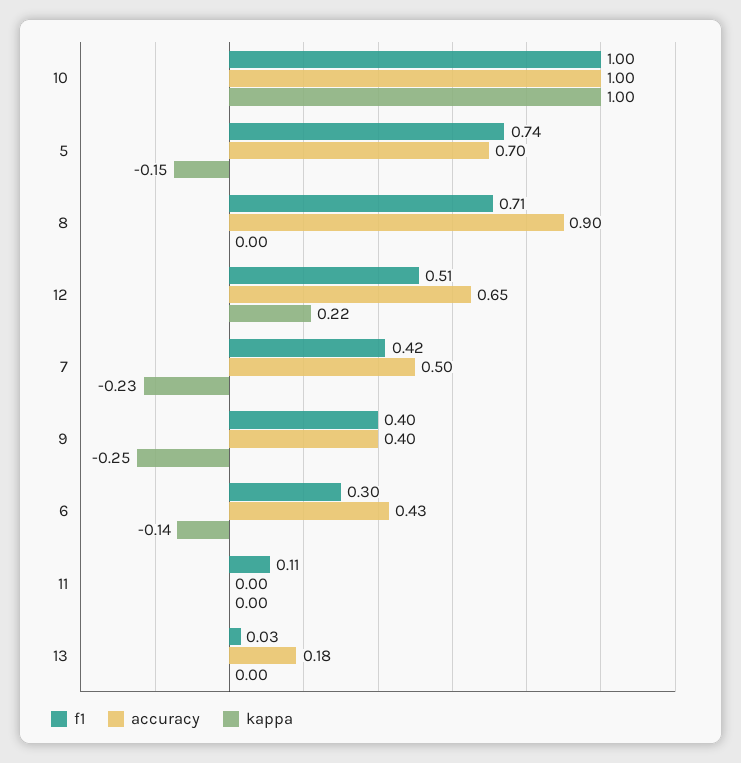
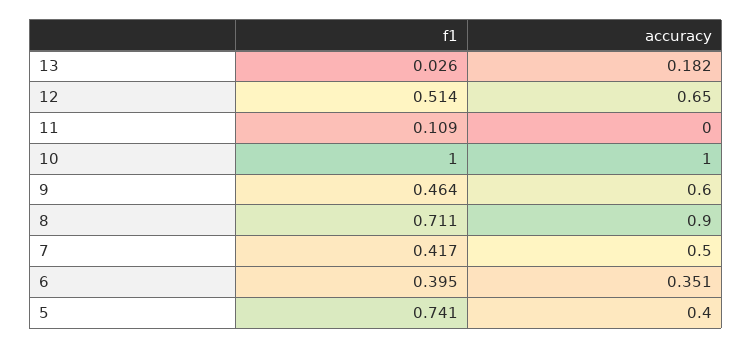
kappa, 10: 1 -> none
accuracy, 5: 0.7 -> 0.4
kappa, 5: -0.15 -> none
kappa, 8: 0 -> none
kappa, 12: 0.22 -> none
kappa, 7: -0.23 -> none
f1, 9: 0.4 -> 0.464
accuracy, 9: 0.4 -> 0.6
kappa, 9: -0.25 -> none
f1, 6: 0.3 -> 0.395
accuracy, 6: 0.43 -> 0.351
kappa, 6: -0.14 -> none
kappa, 11: 0 -> none
kappa, 13: 0 -> none

